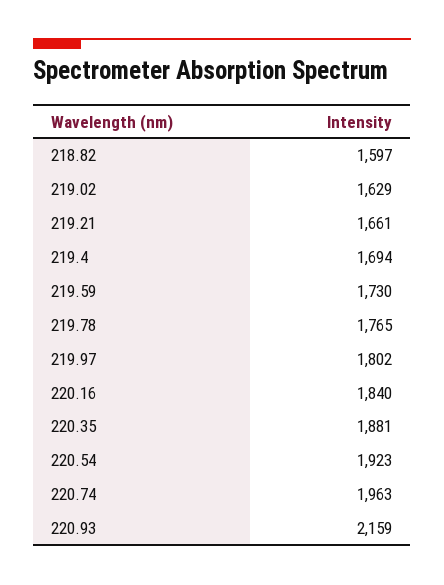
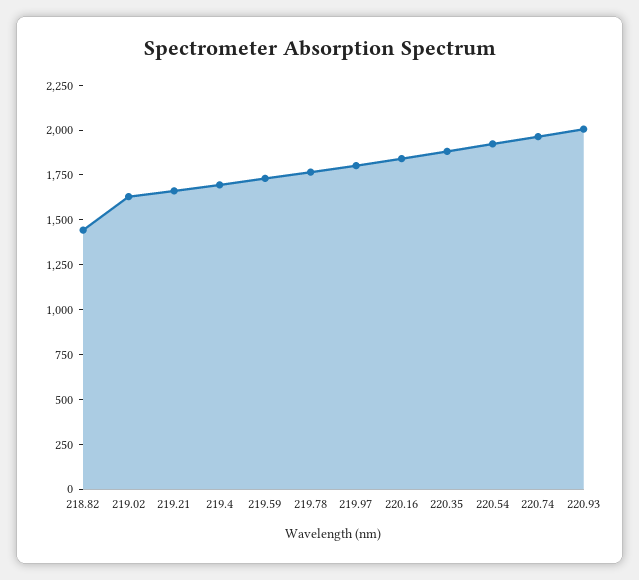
218.82: 1597 -> 1450
220.93: 2159 -> 2000

